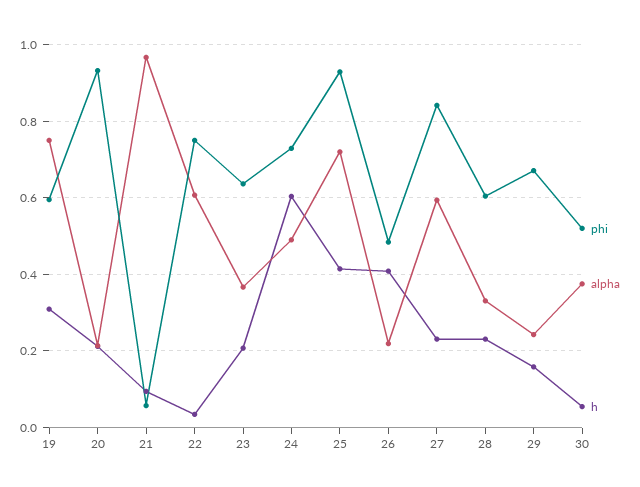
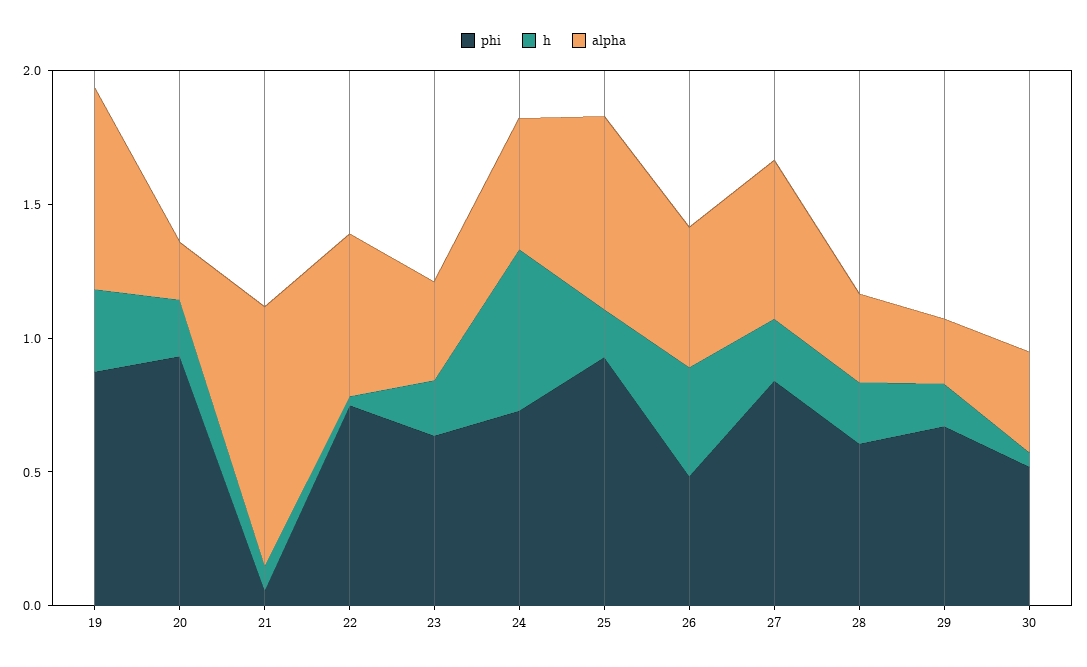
phi, 19: 0.6 -> 0.9
h, 25: 0.42 -> 0.2
alpha, 26: 0.22 -> 0.5

